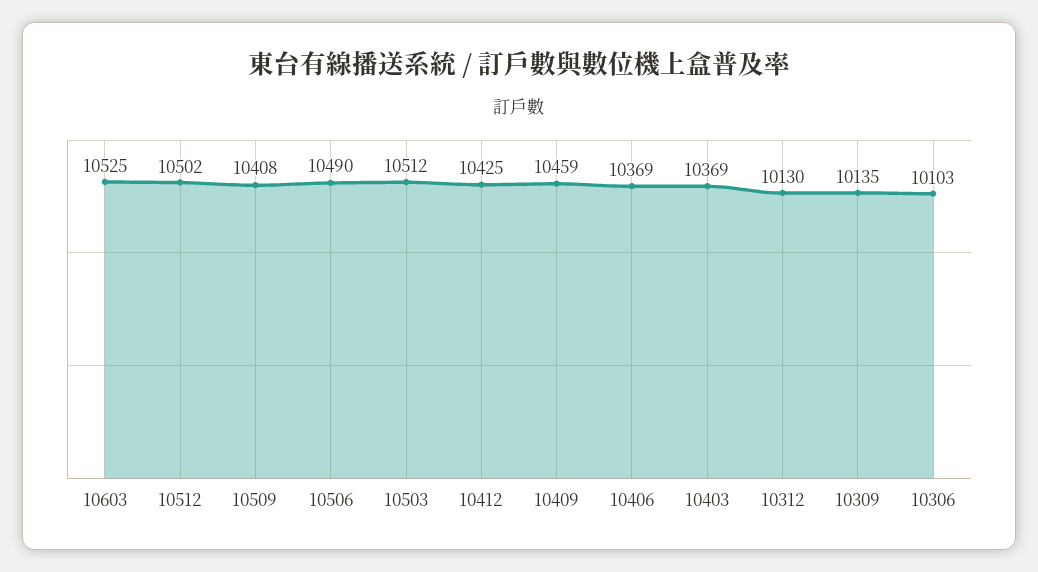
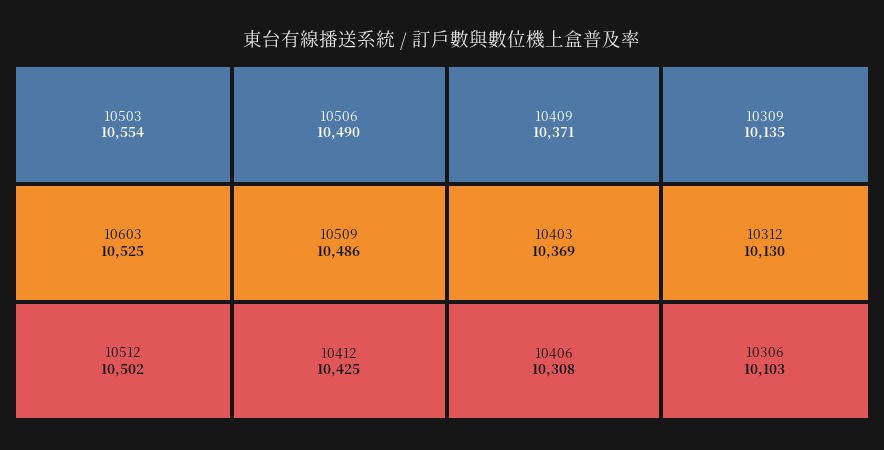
10509: 10408 -> 10486
10503: 10512 -> 10554
10409: 10459 -> 10371
10406: 10369 -> 10308

